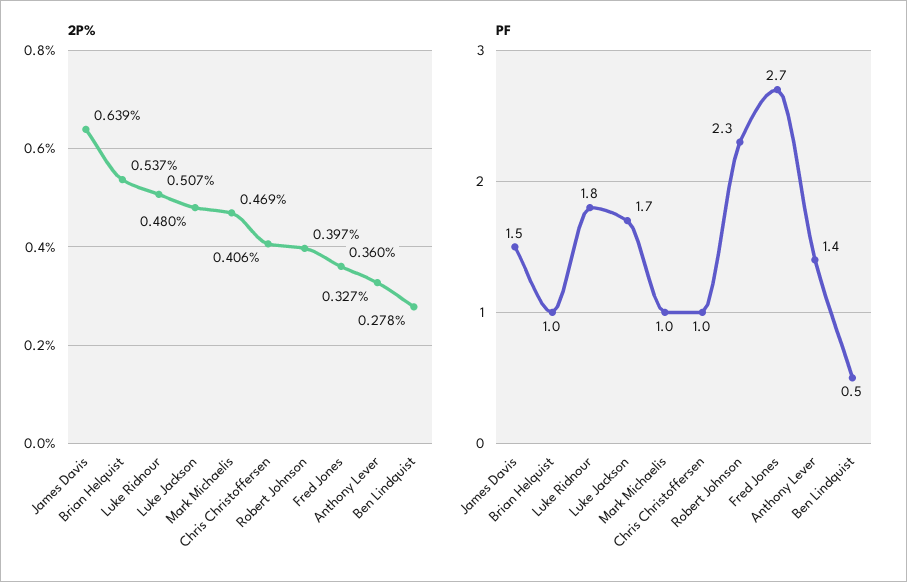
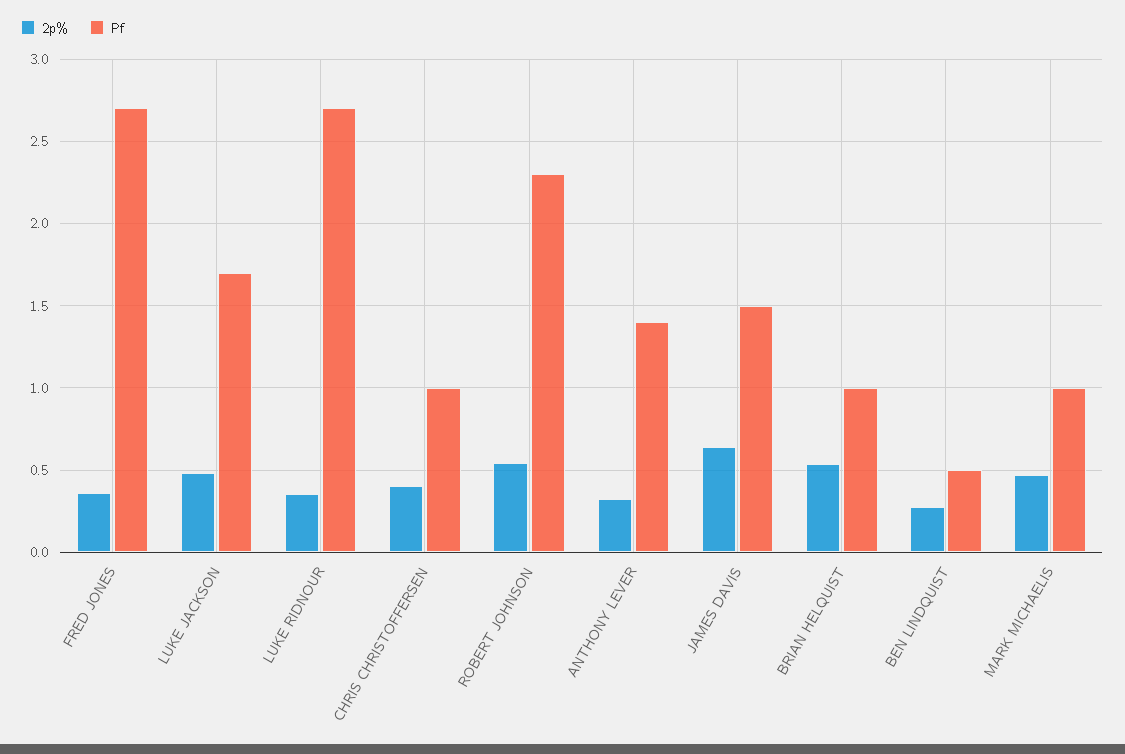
2P%, Luke Ridnour: 0.507 -> 0.35
2P%, Robert Johnson: 0.397 -> 0.55
PF, Luke Ridnour: 1.8 -> 2.7

